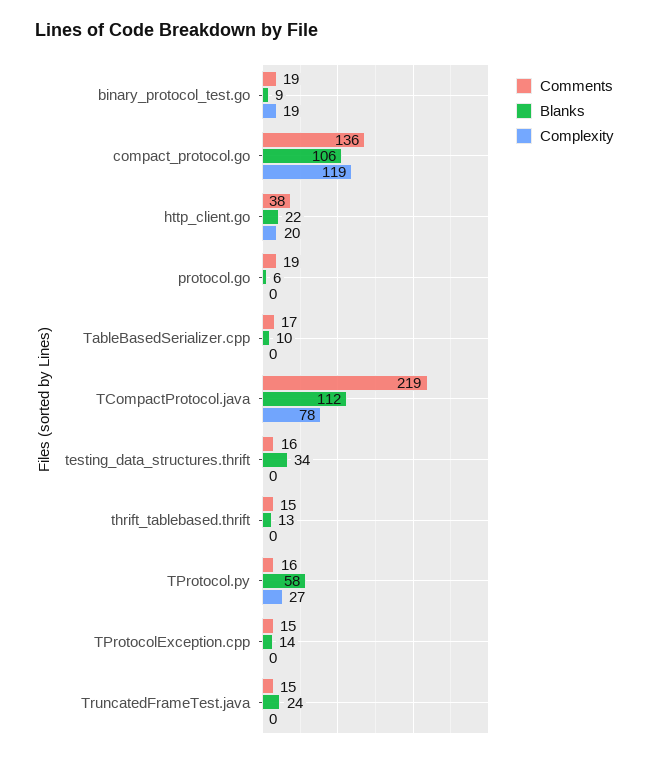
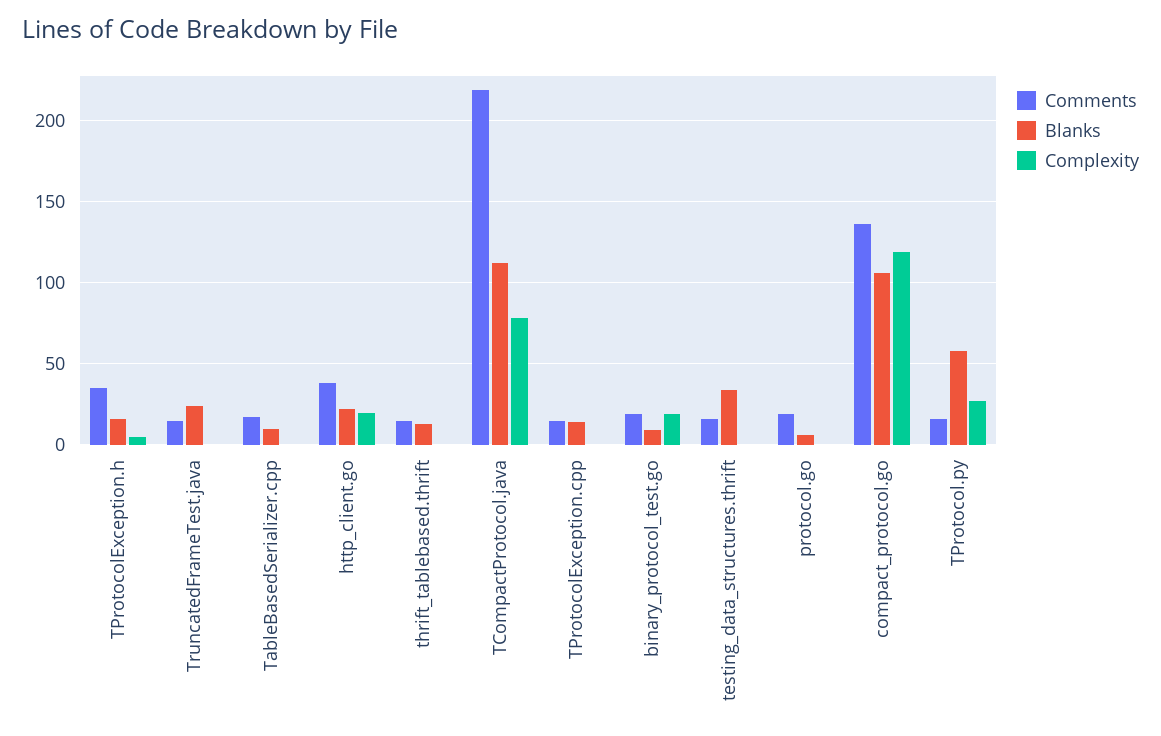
Comments, TProtocolException.h: none -> 35
Blanks, TProtocolException.h: none -> 15
Complexity, TProtocolException.h: none -> 5

